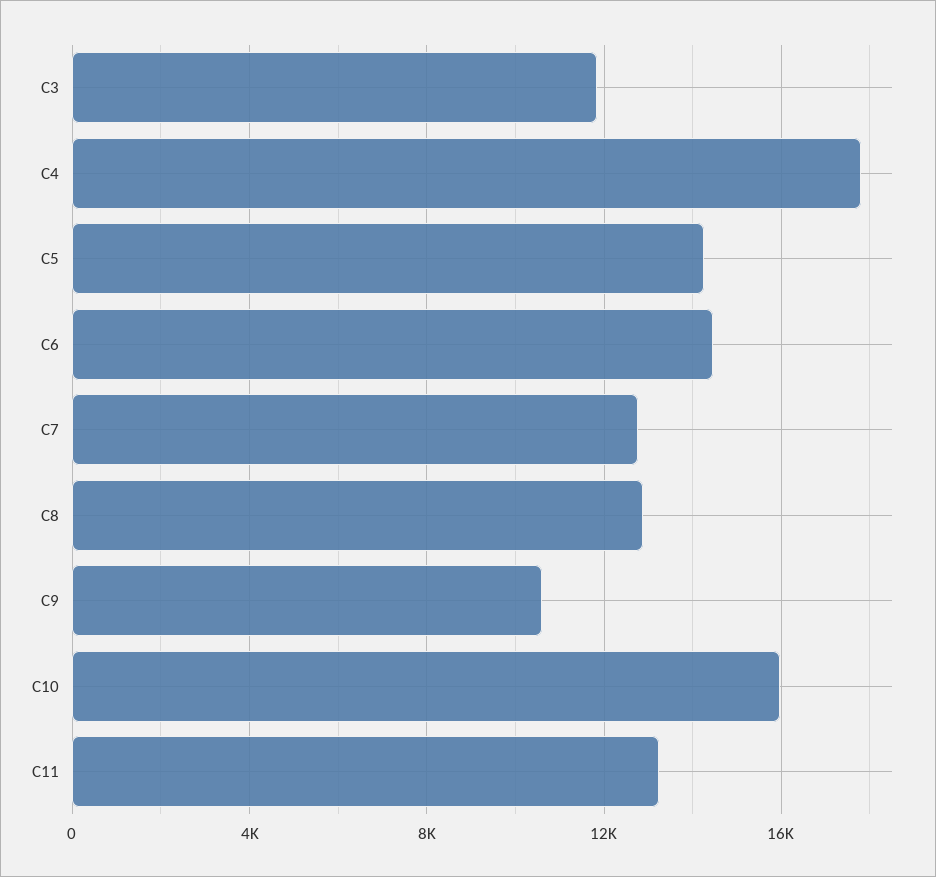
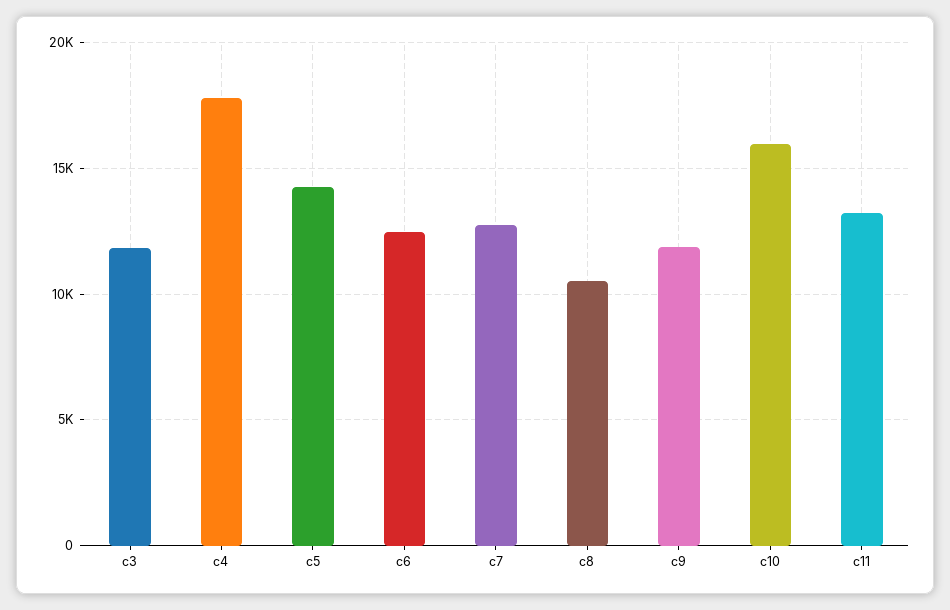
C6: 14500 -> 12500
C8: 13000 -> 10500
C9: 10500 -> 12000

